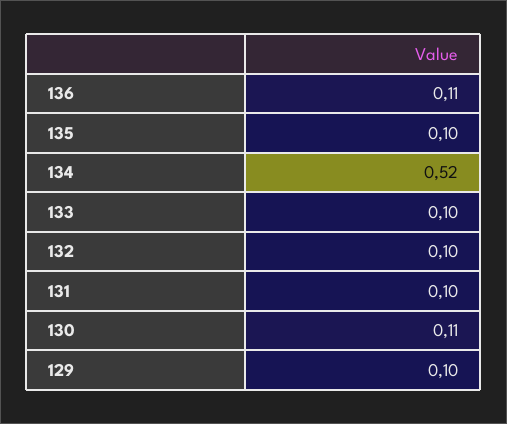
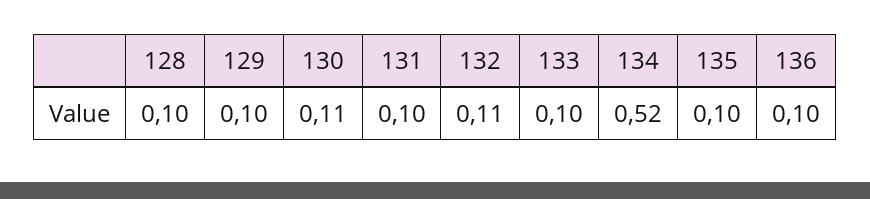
136: 0.11 -> 0.1
132: 0.1 -> 0.11
128: none -> 0.1

